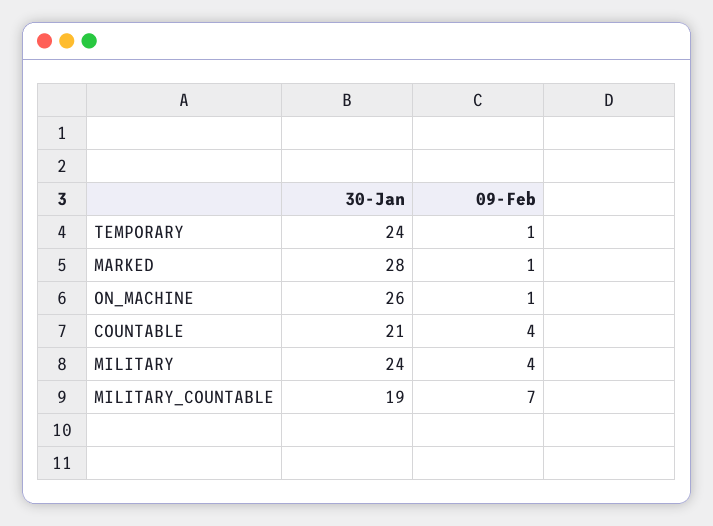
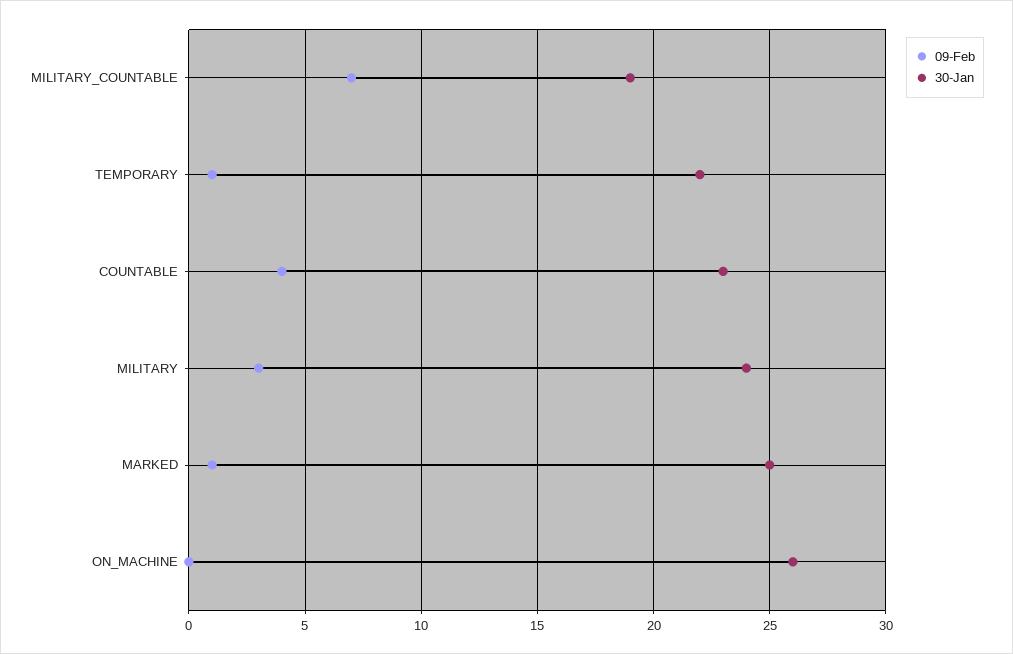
30-Jan, TEMPORARY: 24 -> 22
30-Jan, MARKED: 28 -> 25
09-Feb, ON_MACHINE: 1 -> 0
30-Jan, COUNTABLE: 21 -> 23
09-Feb, MILITARY: 4 -> 3

